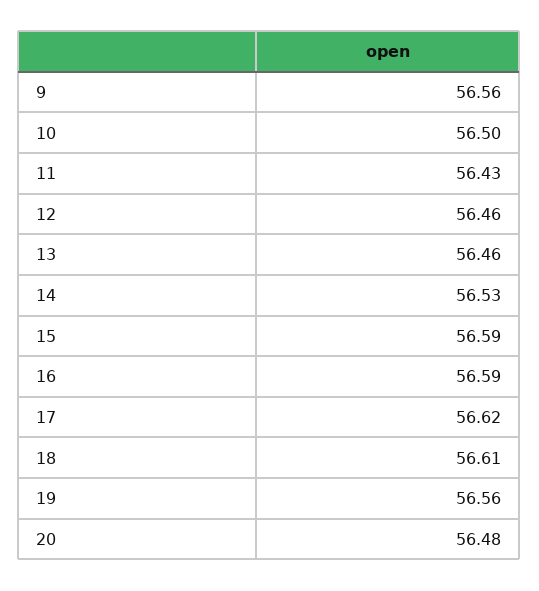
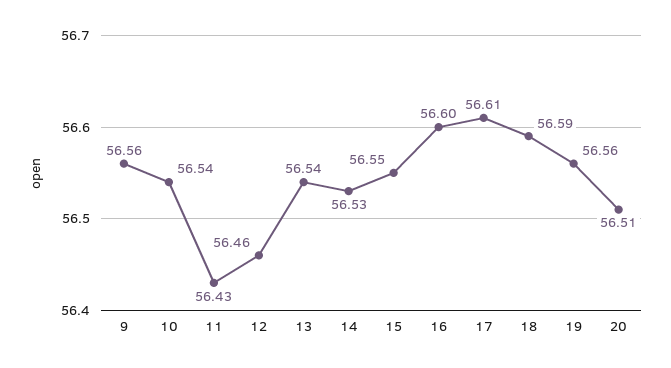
10: 56.5 -> 56.54
13: 56.46 -> 56.54
15: 56.59 -> 56.55
16: 56.59 -> 56.6
17: 56.62 -> 56.61
18: 56.61 -> 56.59
20: 56.48 -> 56.51

